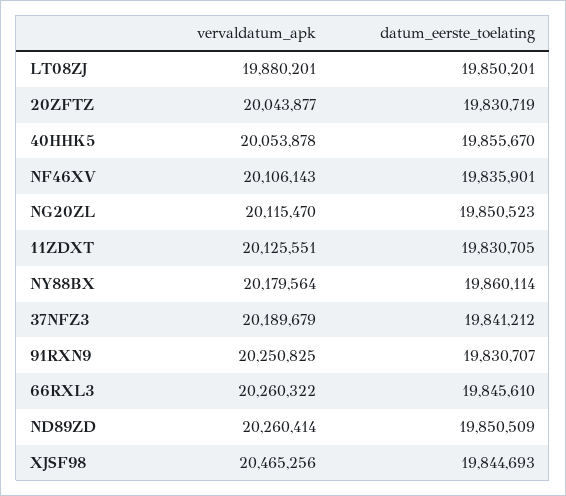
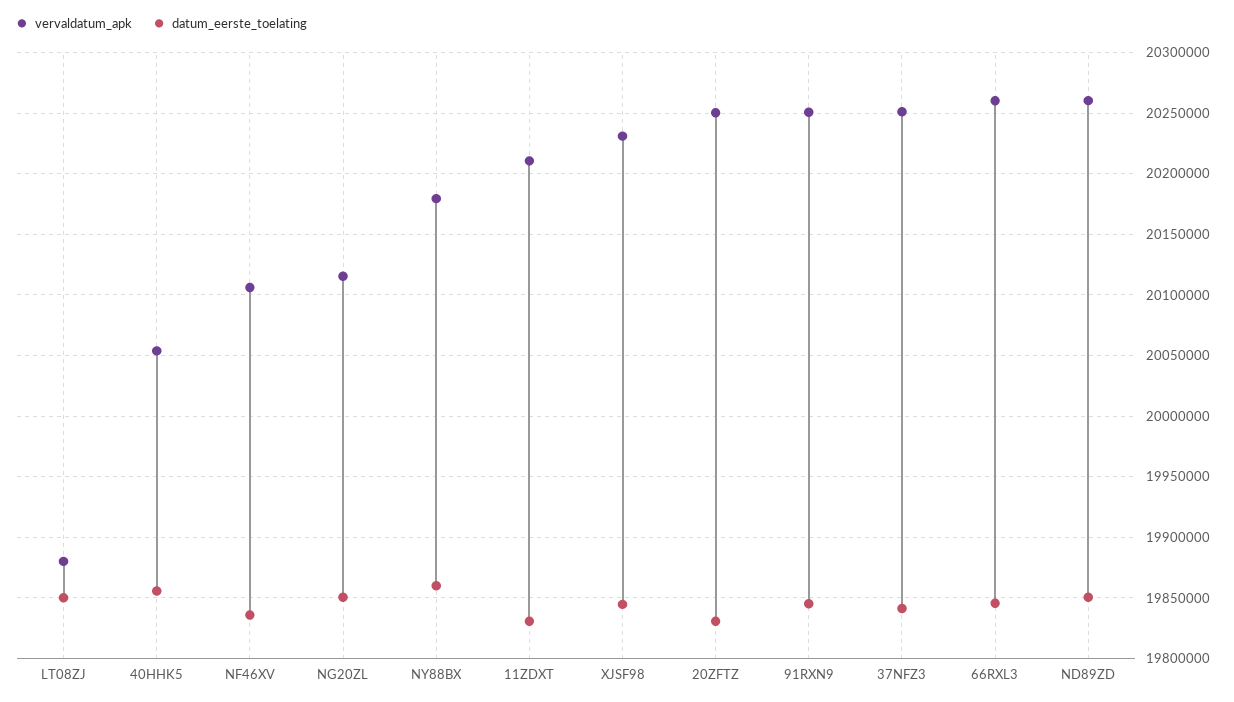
vervaldatum_apk, 20ZFTZ: 20043877 -> 20250000
vervaldatum_apk, 11ZDXT: 20125551 -> 20210000
vervaldatum_apk, 37NFZ3: 20189679 -> 20250000
datum_eerste_toelating, 91RXN9: 19830707 -> 19845000
vervaldatum_apk, XJSF98: 20465256 -> 20230000

